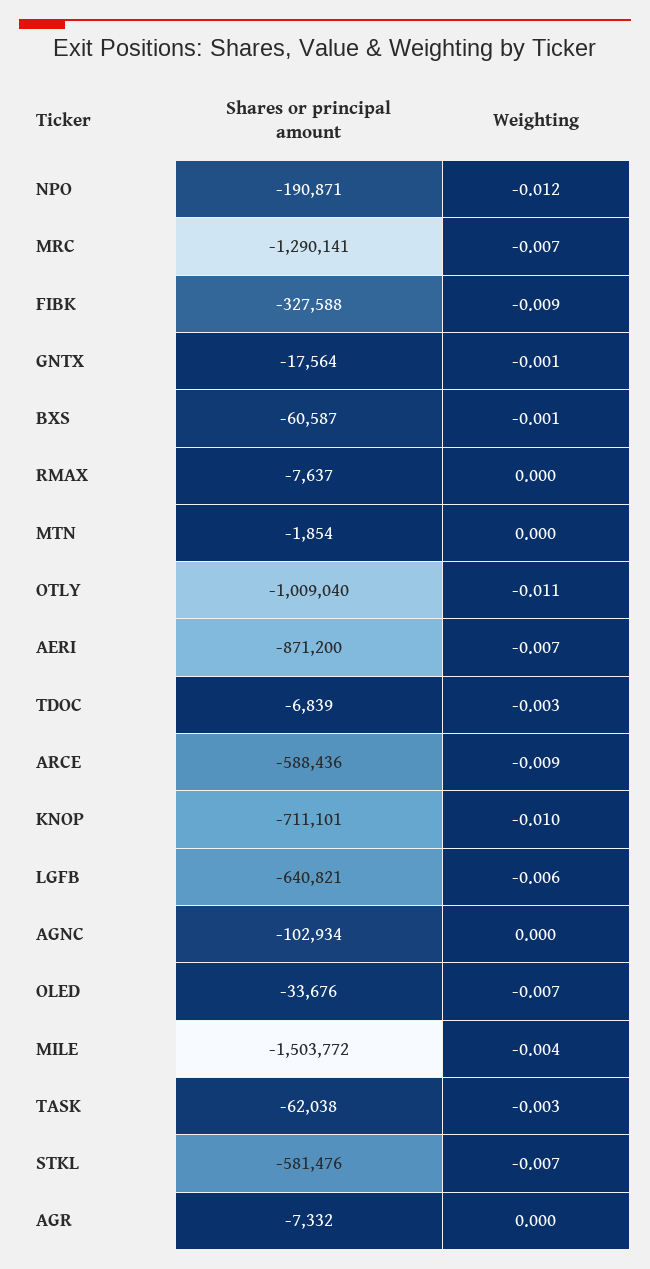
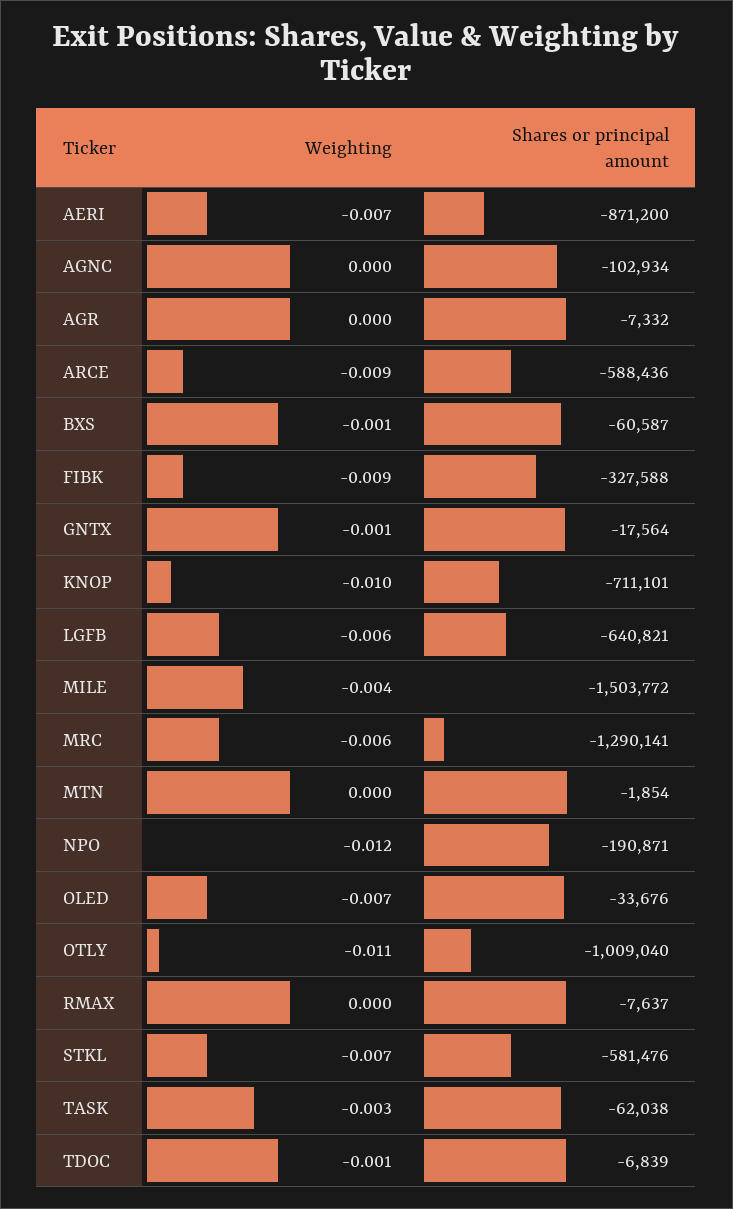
Weighting, MRC: -0.007 -> -0.006
Weighting, TDOC: -0.003 -> -0.001

